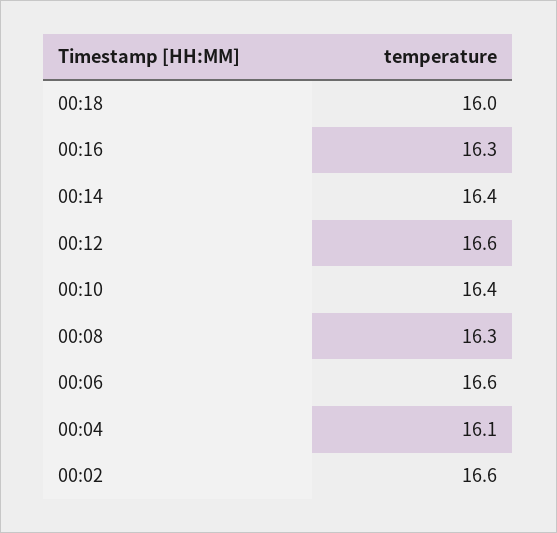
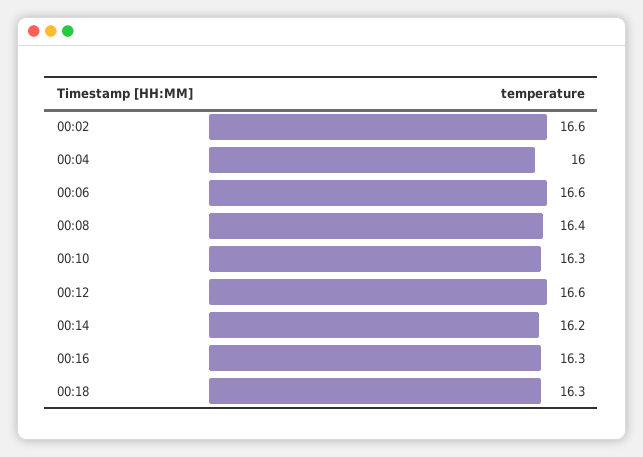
00:18: 16 -> 16.3
00:14: 16.4 -> 16.2
00:10: 16.4 -> 16.3
00:08: 16.3 -> 16.4
00:04: 16.1 -> 16

